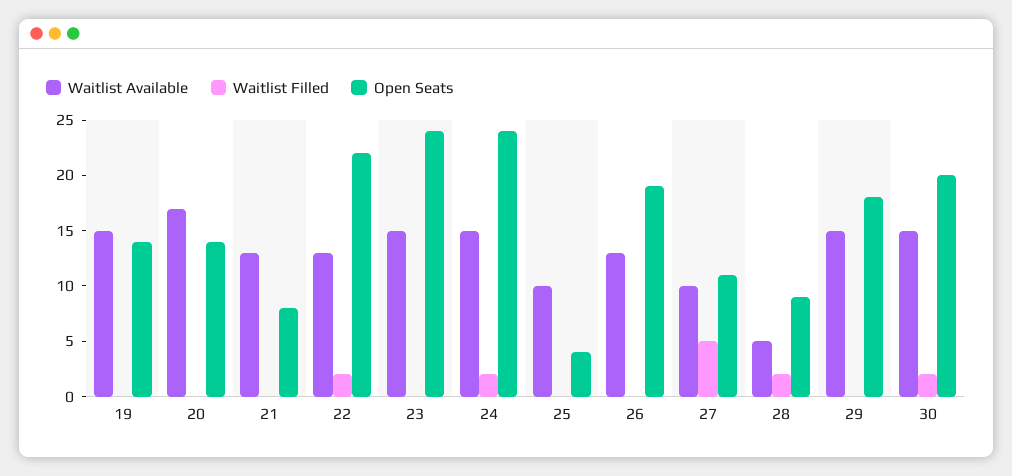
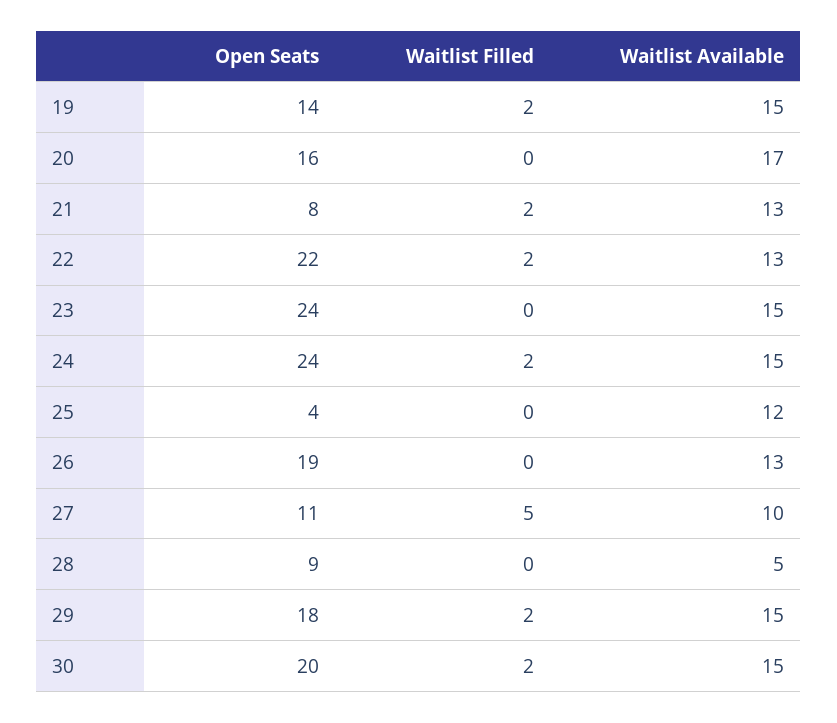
Waitlist Filled, 19: 0 -> 2
Open Seats, 20: 14 -> 16
Waitlist Filled, 21: 0 -> 2
Waitlist Available, 25: 10 -> 12
Waitlist Filled, 28: 2 -> 0
Waitlist Filled, 29: 0 -> 2

